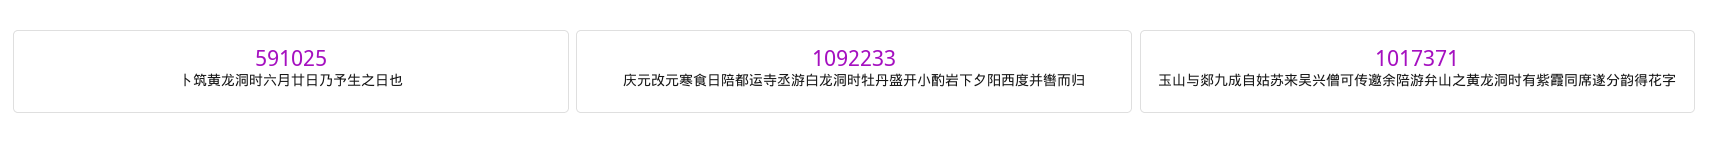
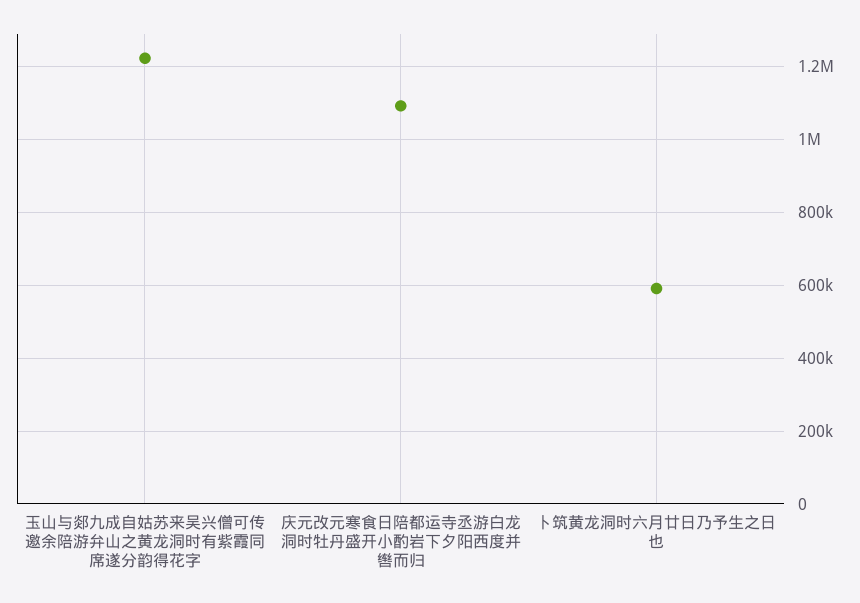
玉山与郯九成自姑苏来吴兴僧可传邀余陪游弁山之黄龙洞时有紫霞同席遂分韵得花字: 1017371 -> 1220000

